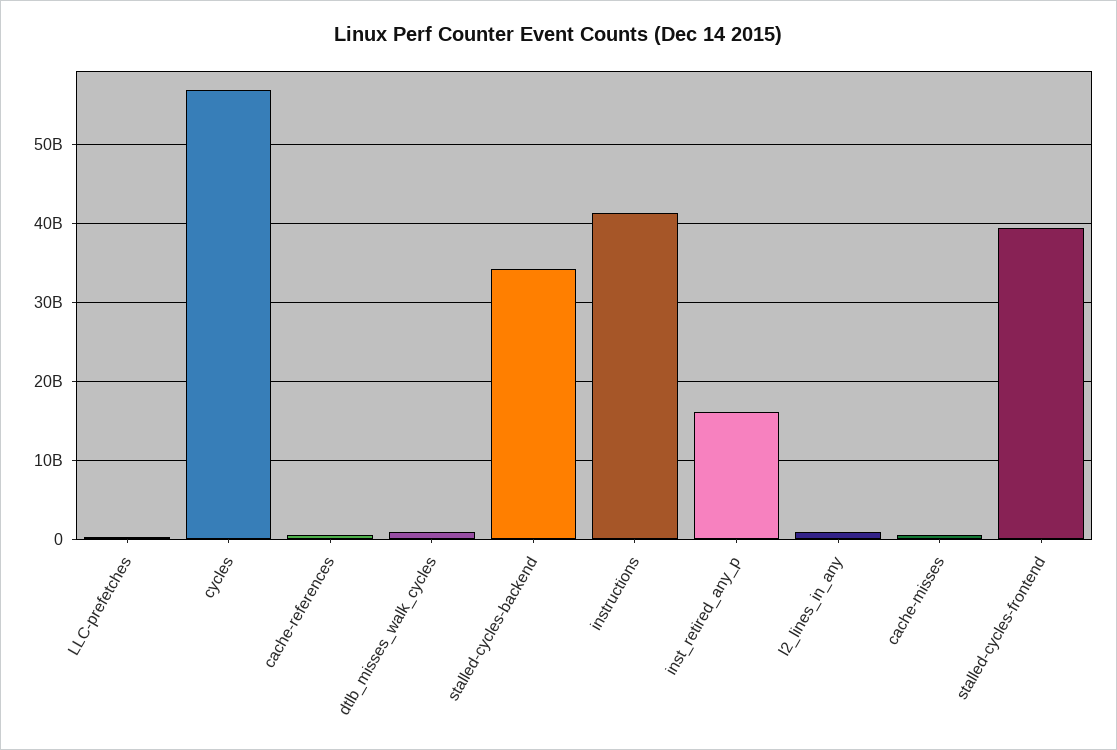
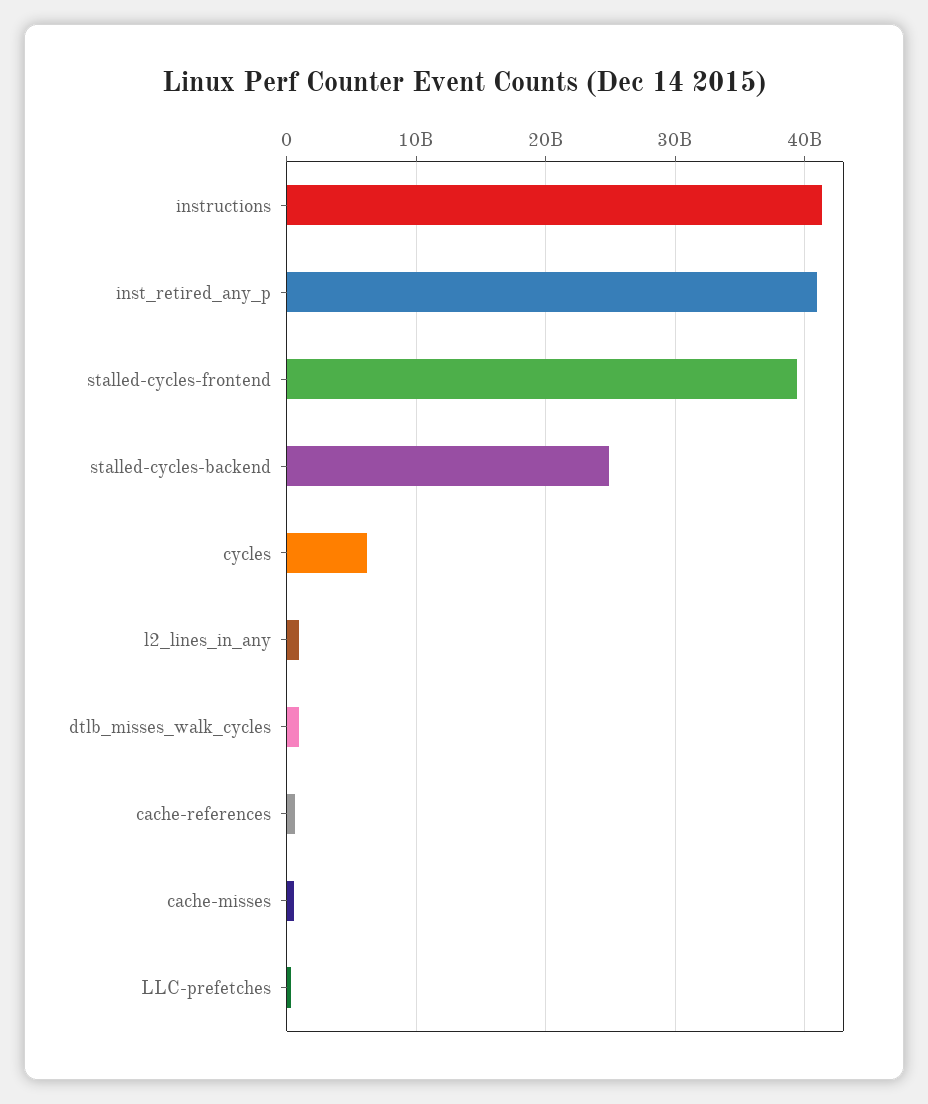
cycles: 57000000000 -> 6000000000
stalled-cycles-backend: 34000000000 -> 25000000000
inst_retired_any_p: 16000000000 -> 41000000000

